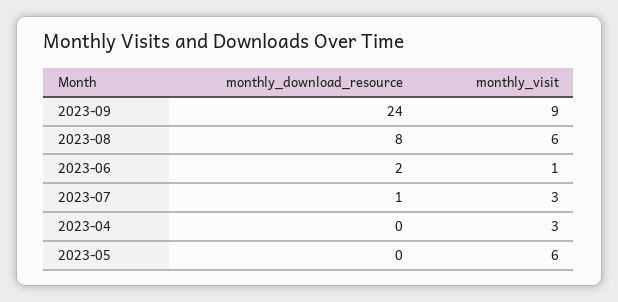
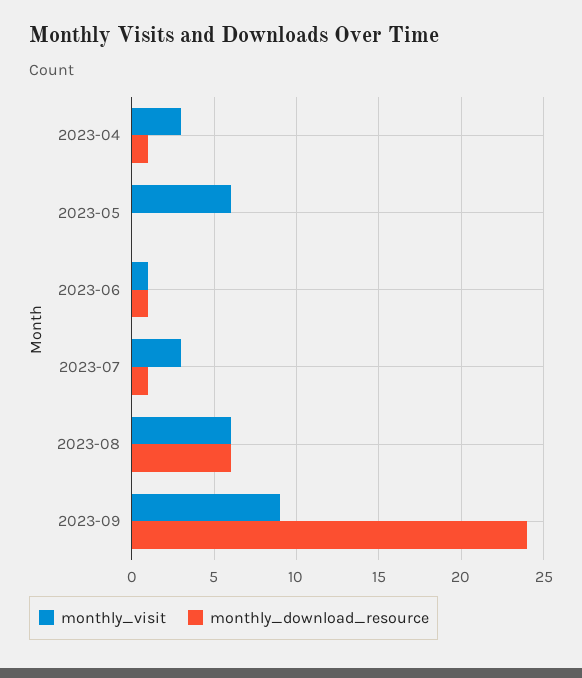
monthly_download_resource, 2023-08: 8 -> 6
monthly_download_resource, 2023-06: 2 -> 1
monthly_download_resource, 2023-04: 0 -> 1

